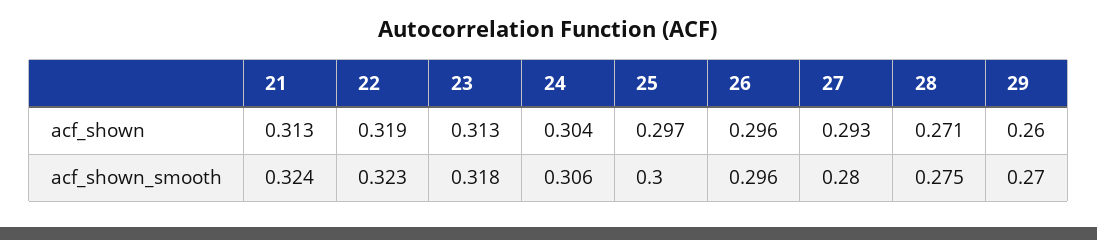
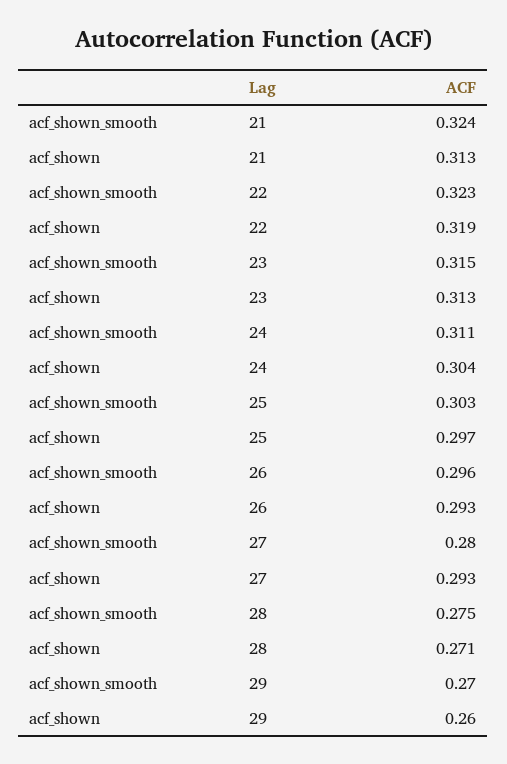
26, acf_shown: 0.296 -> 0.293
23, acf_shown_smooth: 0.318 -> 0.315
24, acf_shown_smooth: 0.306 -> 0.311
25, acf_shown_smooth: 0.3 -> 0.303

